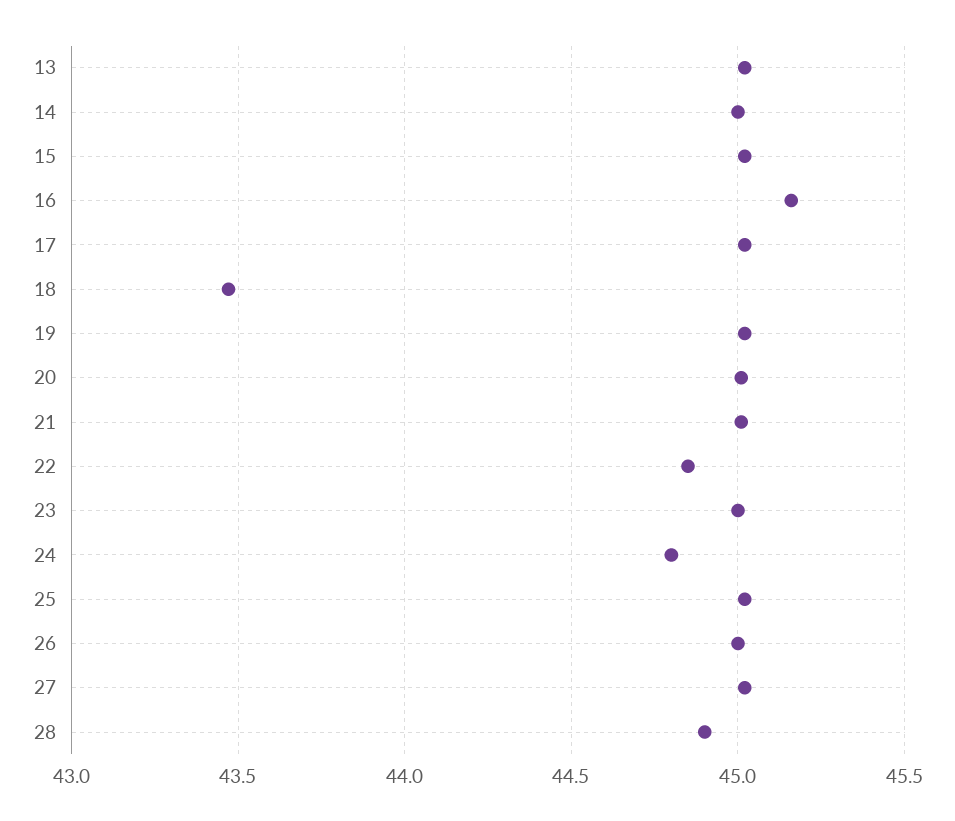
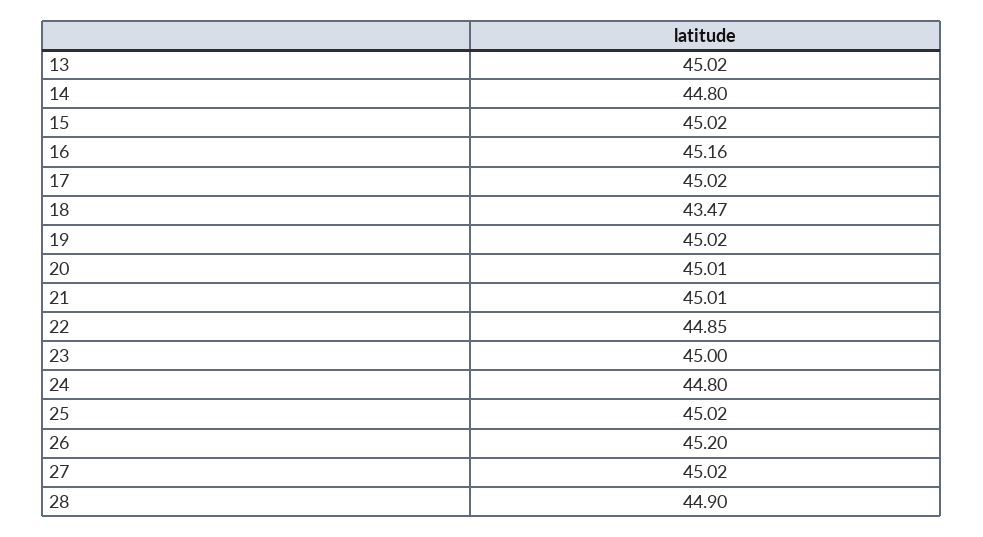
14: 45 -> 44.8
26: 45 -> 45.2

